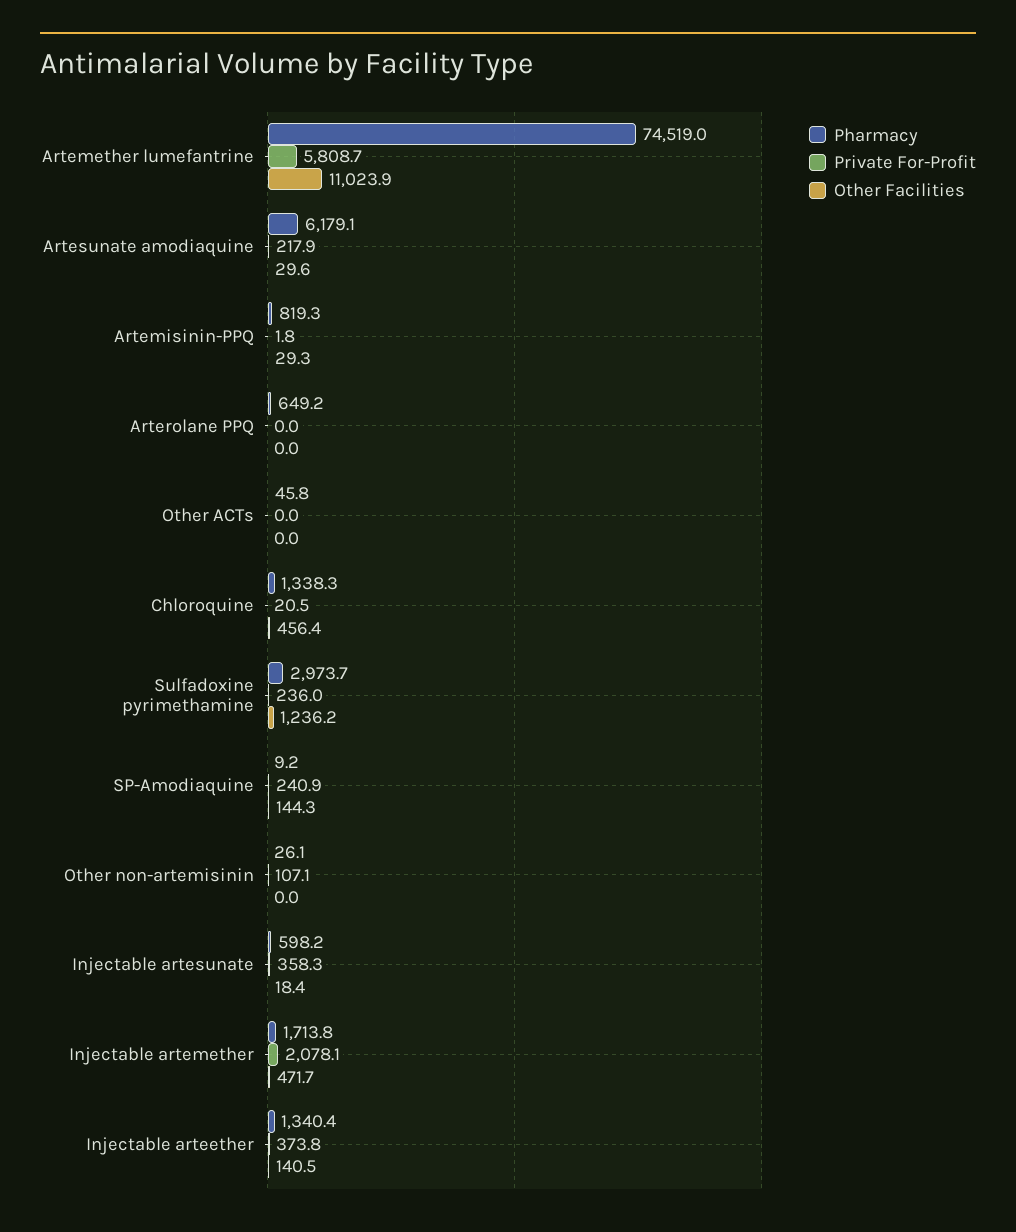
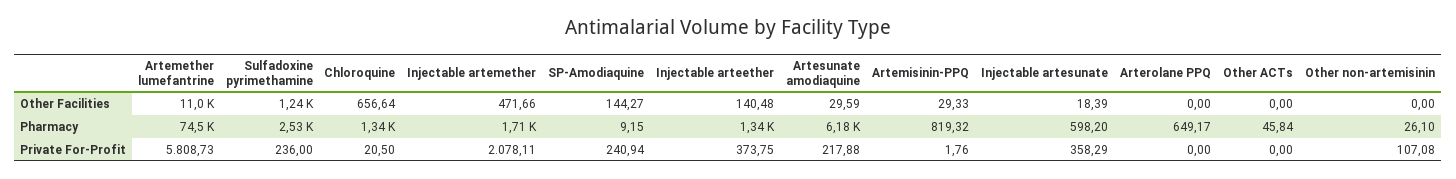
Other Facilities, Chloroquine: 456.4 -> 656.64
Pharmacy, Sulfadoxine pyrimethamine: 2973.7 -> 2530

